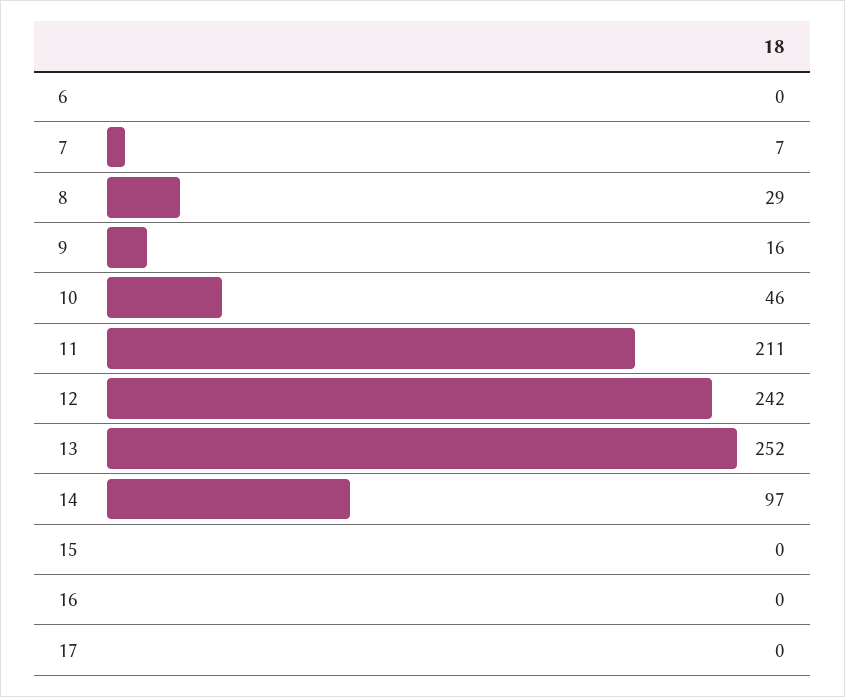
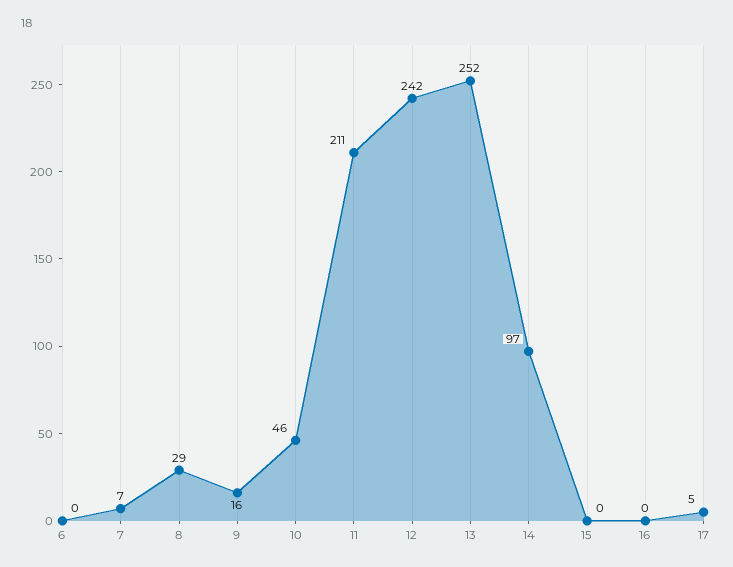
17: 0 -> 5

